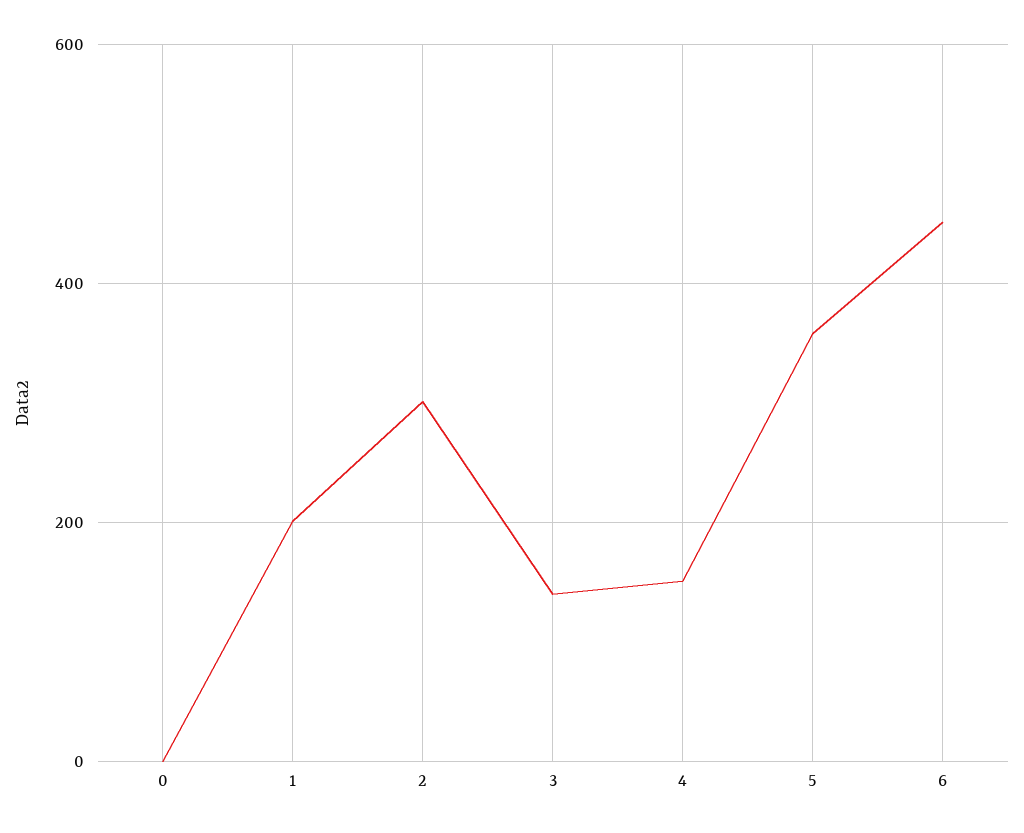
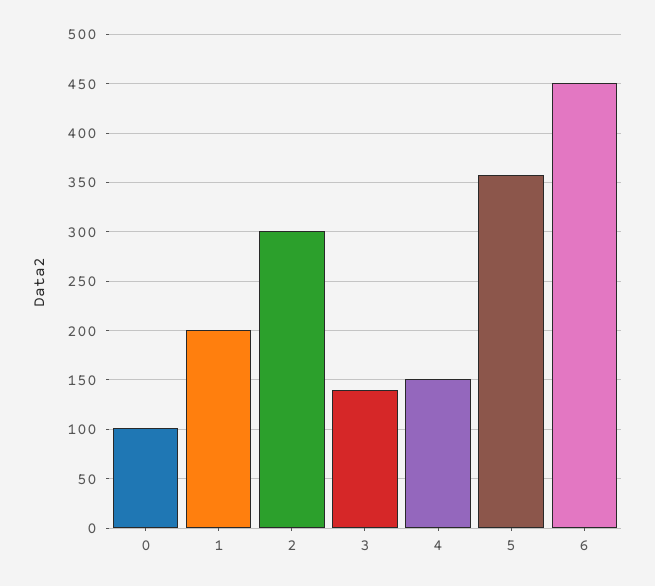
0: 0 -> 100

